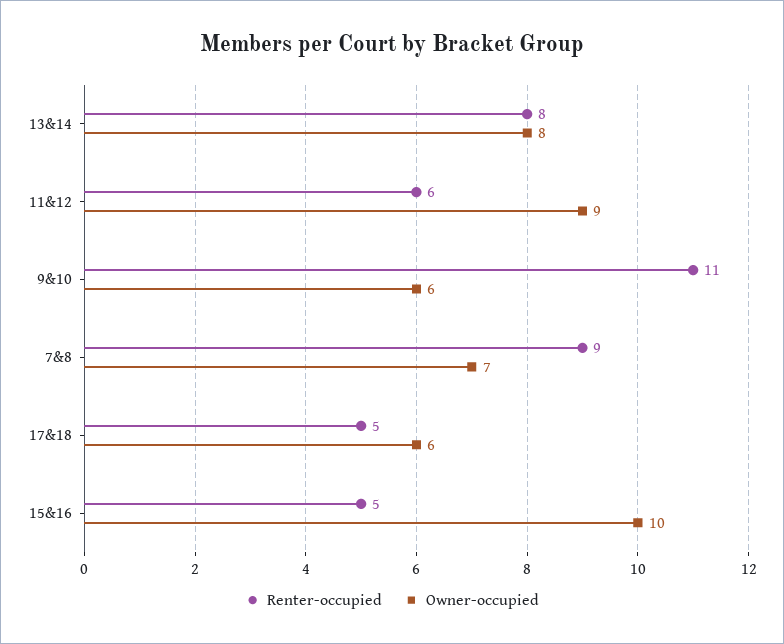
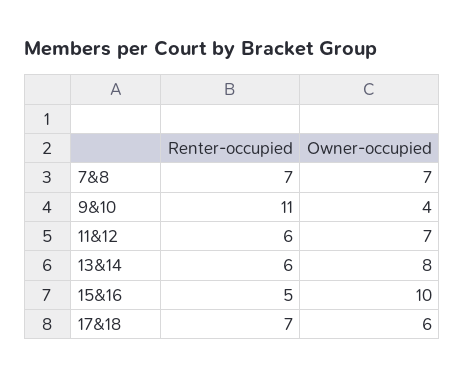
Renter-occupied, 13&14: 8 -> 6
Owner-occupied, 11&12: 9 -> 7
Owner-occupied, 9&10: 6 -> 4
Renter-occupied, 7&8: 9 -> 7
Renter-occupied, 17&18: 5 -> 7

